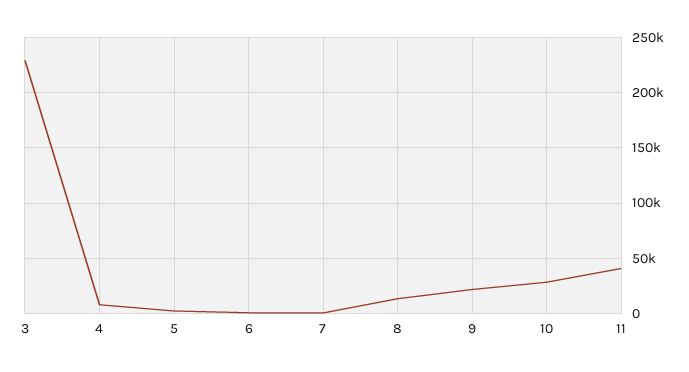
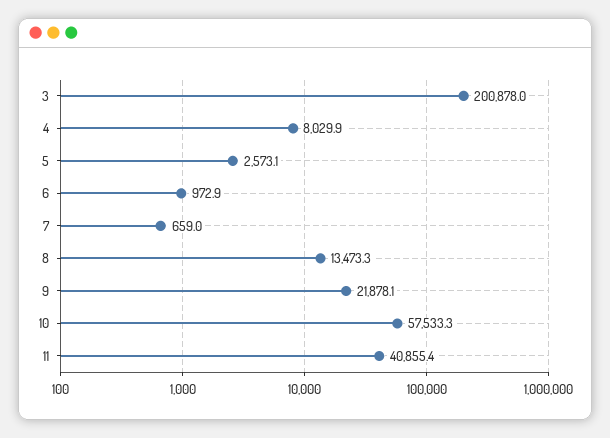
3: 230000 -> 200878
10: 30000 -> 57533.3

